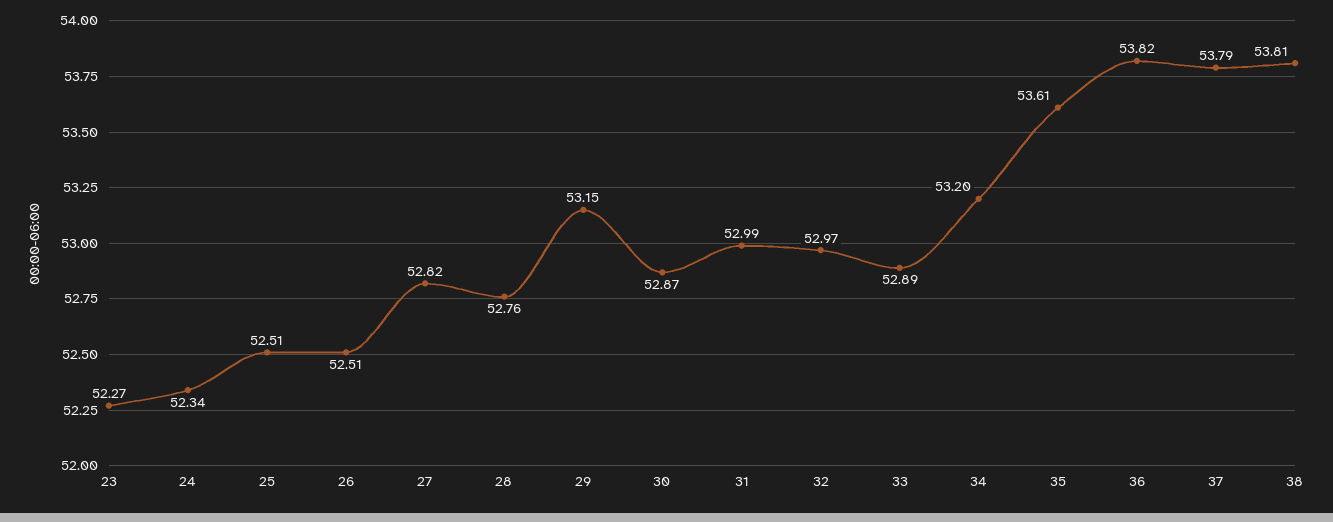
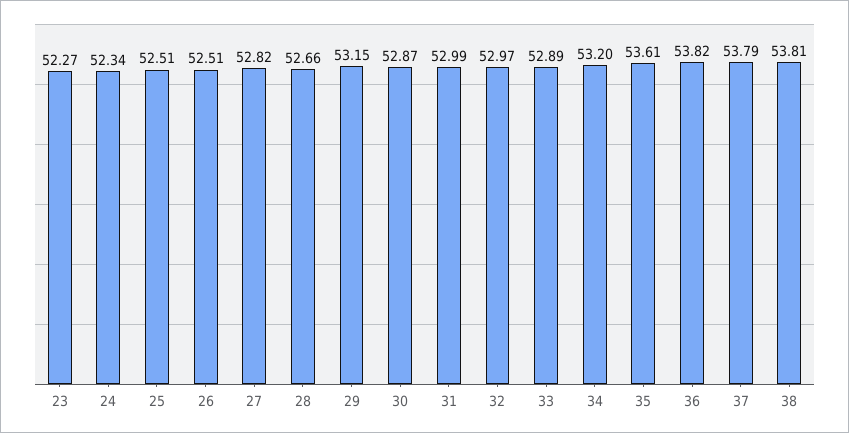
28: 52.76 -> 52.66

